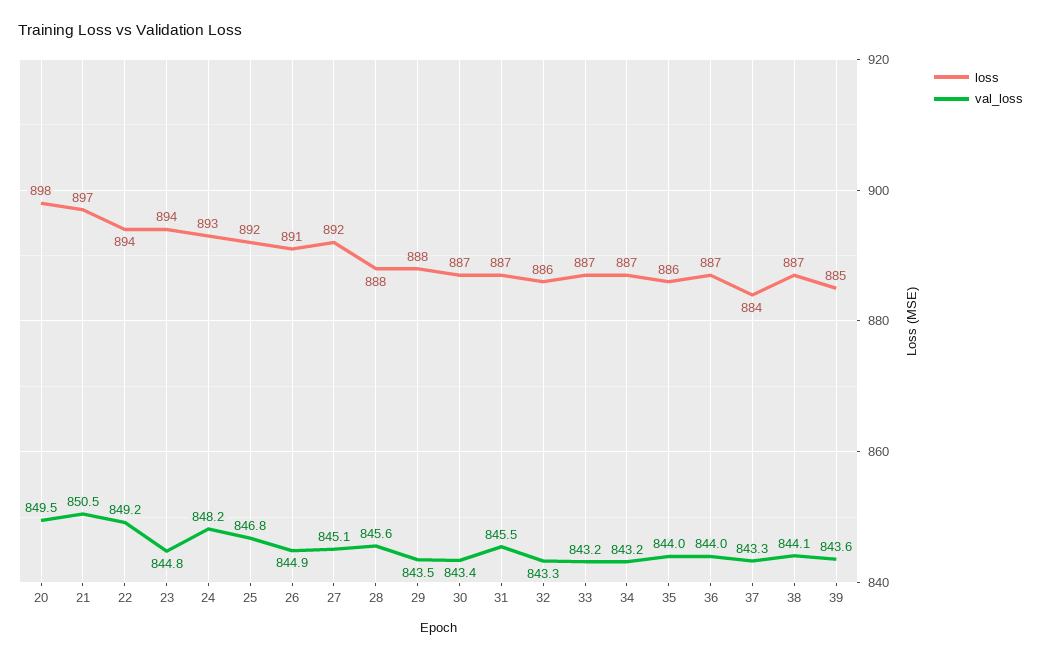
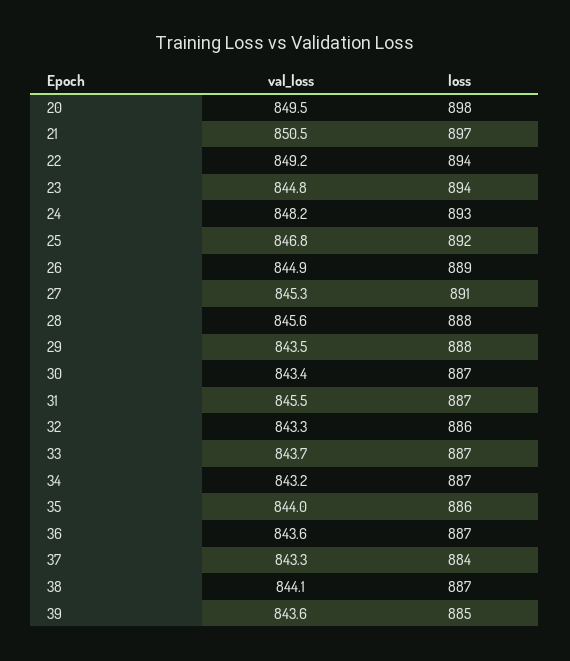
loss, 26: 891 -> 889
loss, 27: 892 -> 891
val_loss, 27: 845.1 -> 845.3
val_loss, 33: 843.2 -> 843.7
val_loss, 36: 844 -> 843.6

